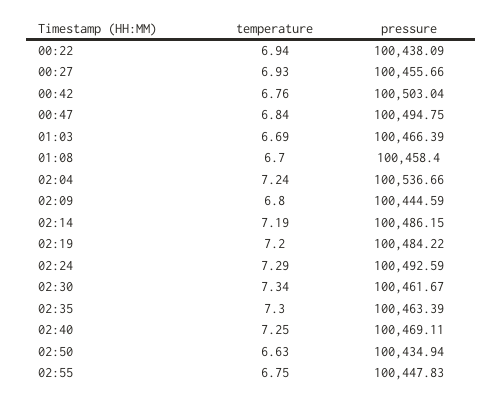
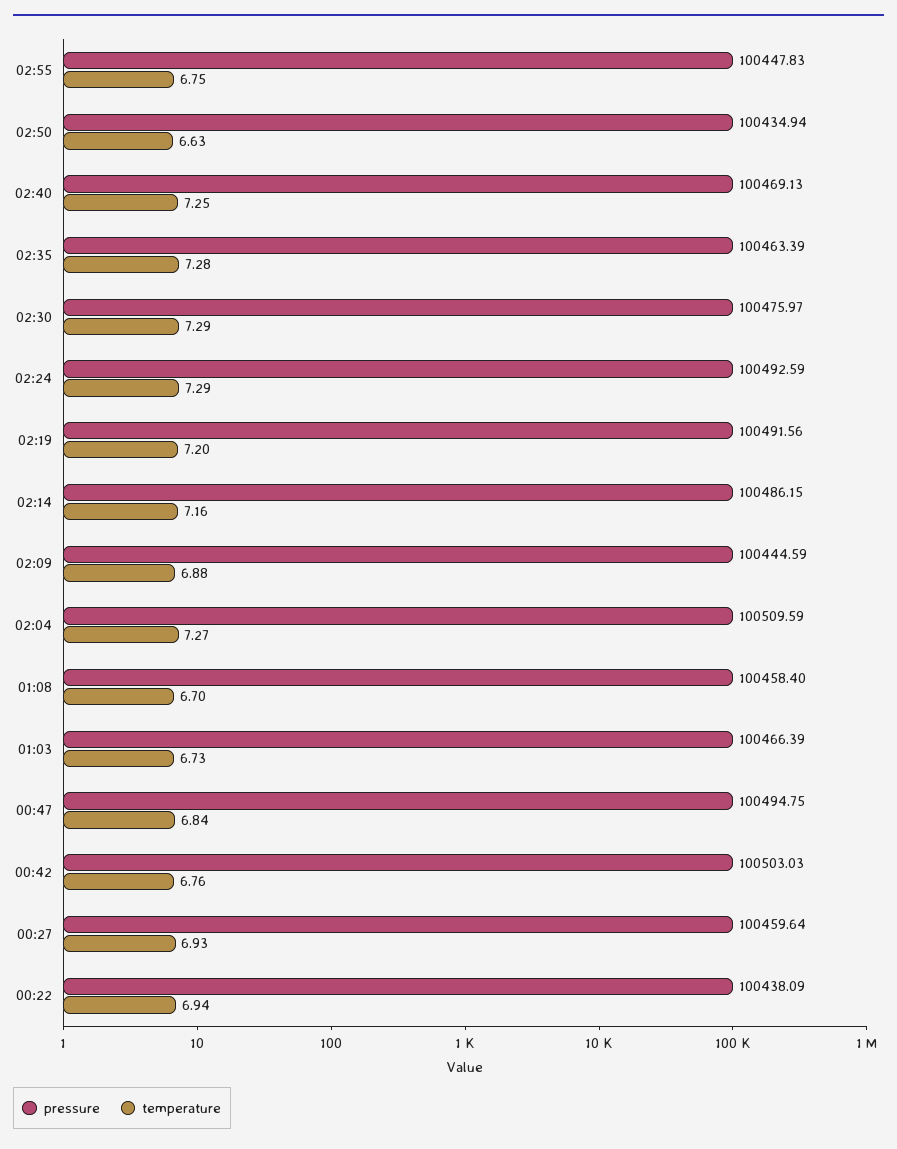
pressure, 00:27: 100455.66 -> 100459.64
pressure, 00:42: 100503.04 -> 100503.03
temperature, 01:03: 6.69 -> 6.73
temperature, 02:04: 7.24 -> 7.27
pressure, 02:04: 100536.66 -> 100509.59
temperature, 02:09: 6.8 -> 6.88
temperature, 02:14: 7.19 -> 7.16
pressure, 02:19: 100484.22 -> 100491.56
temperature, 02:30: 7.34 -> 7.29
pressure, 02:30: 100461.67 -> 100475.97
temperature, 02:35: 7.3 -> 7.28
pressure, 02:40: 100469.11 -> 100469.13

